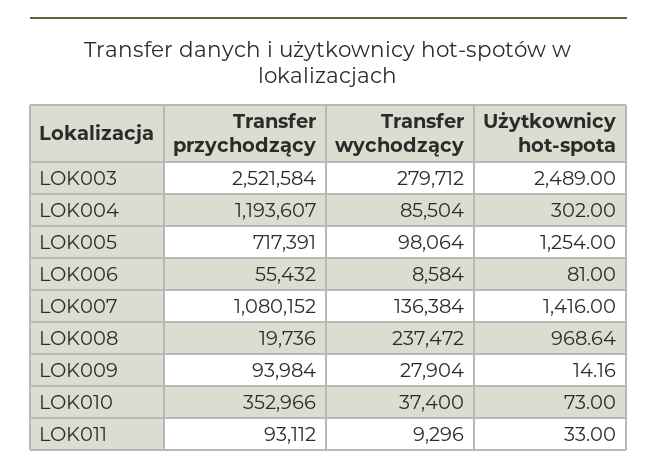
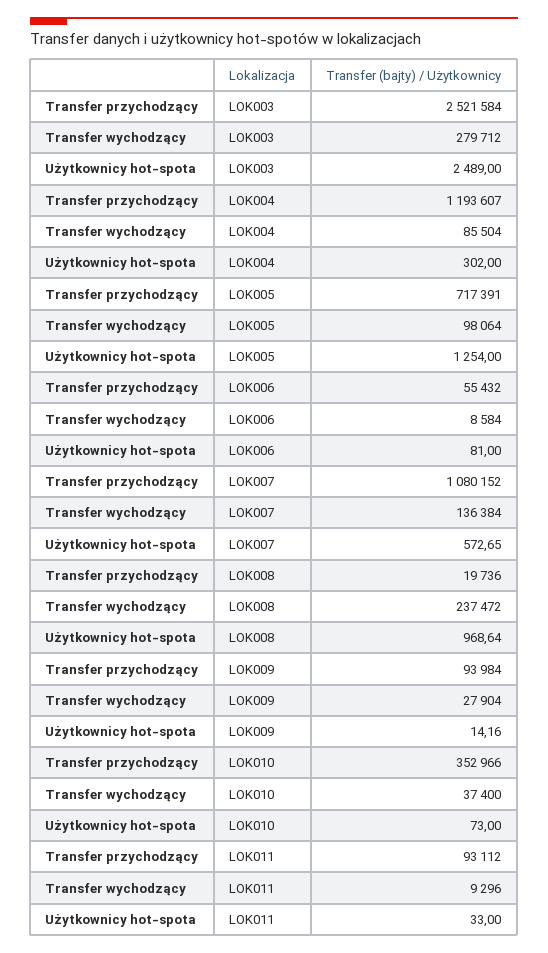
Użytkownicy hot-spota, LOK007: 1416 -> 572.65

